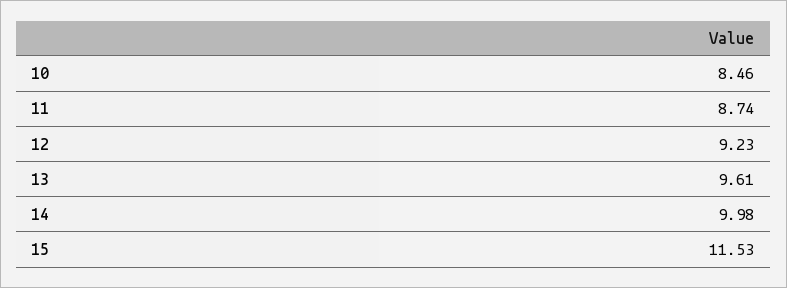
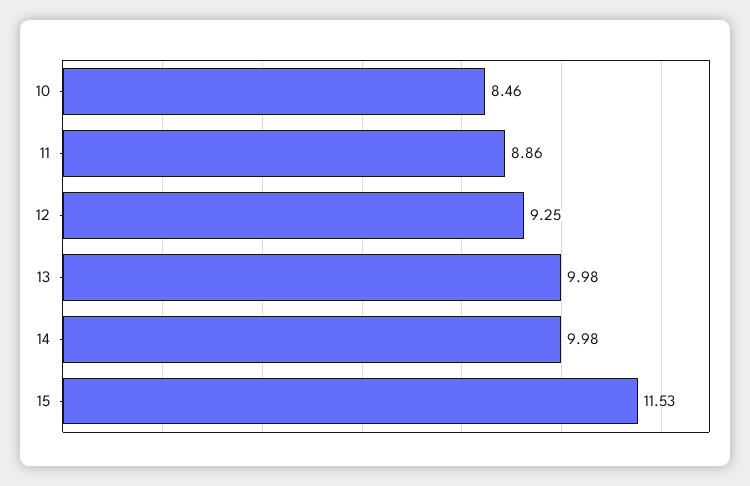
11: 8.74 -> 8.86
12: 9.23 -> 9.25
13: 9.61 -> 9.98

